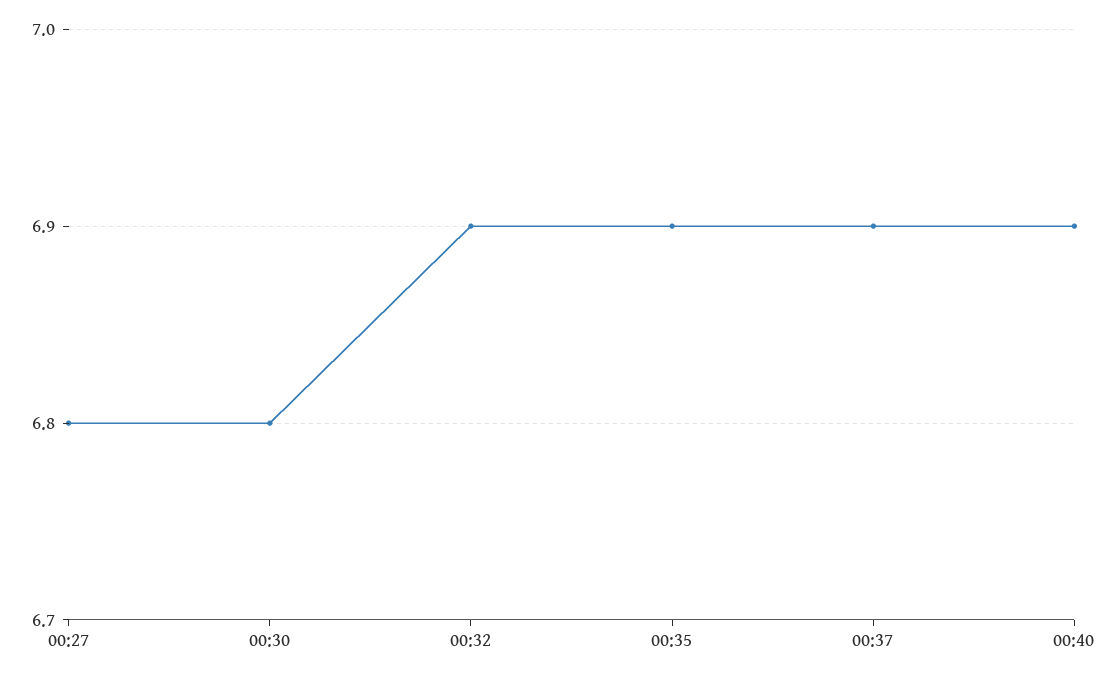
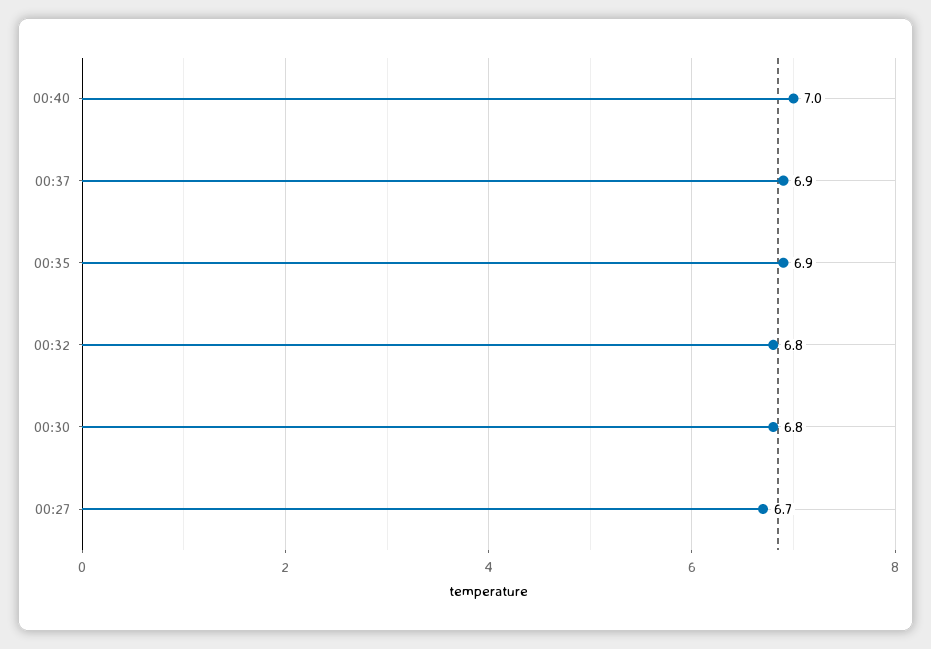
00:27: 6.8 -> 6.7
00:32: 6.9 -> 6.8
00:40: 6.9 -> 7

